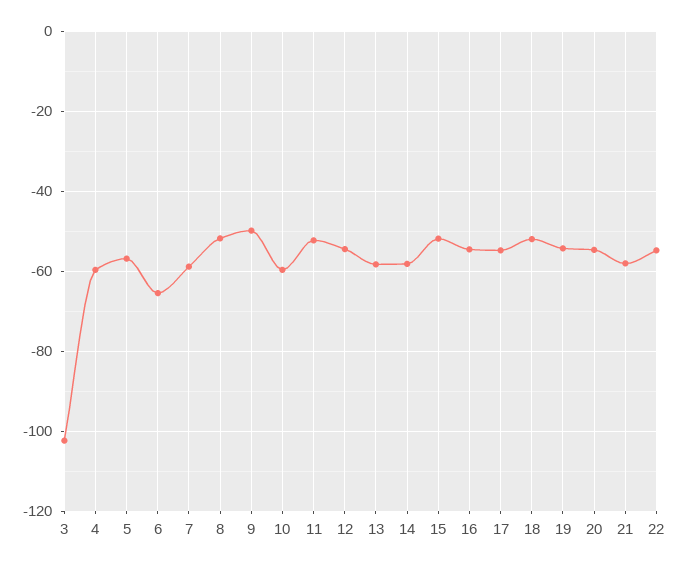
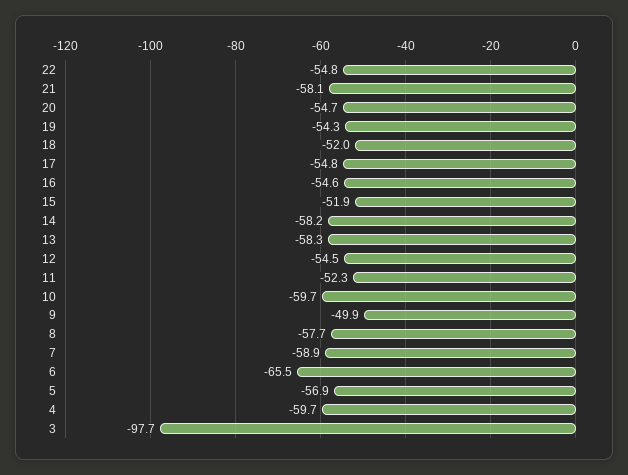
3: -102 -> -97.7
8: -52 -> -57.7

